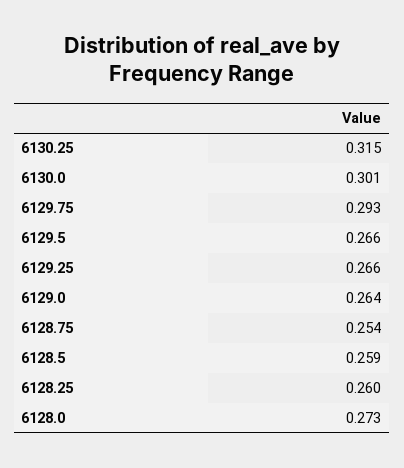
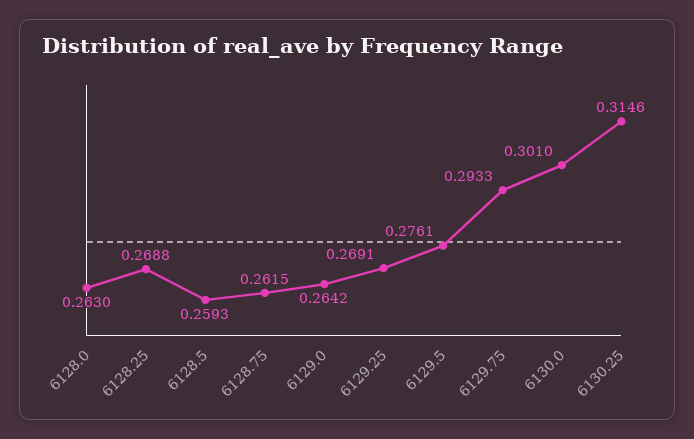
6129.5: 0.266 -> 0.2761
6129.25: 0.266 -> 0.2691
6128.75: 0.254 -> 0.2615
6128.25: 0.26 -> 0.2688
6128.0: 0.273 -> 0.263

